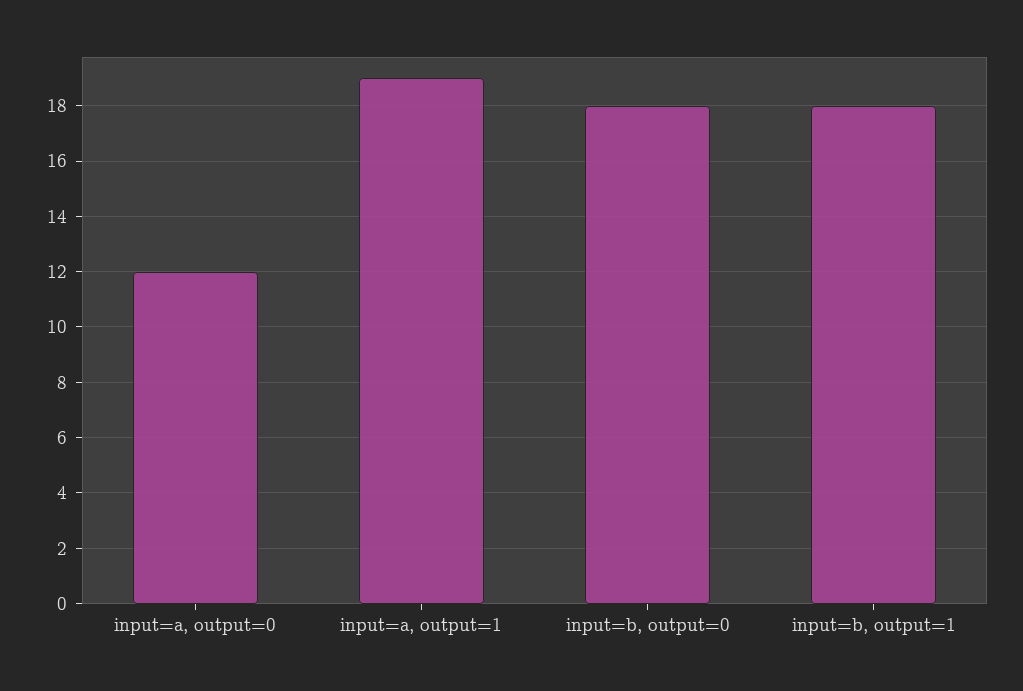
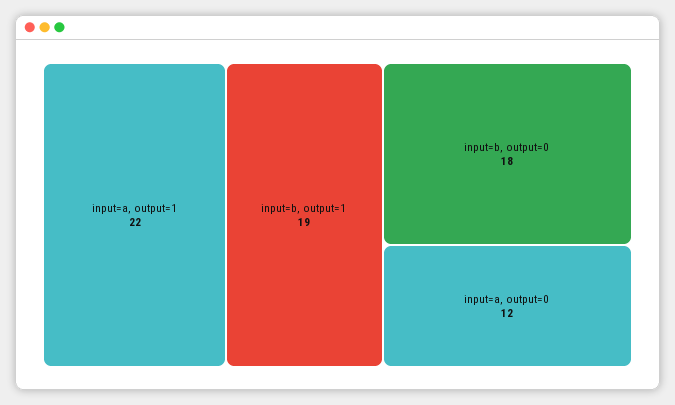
input=a, output=1: 19 -> 22
input=b, output=1: 18 -> 19

